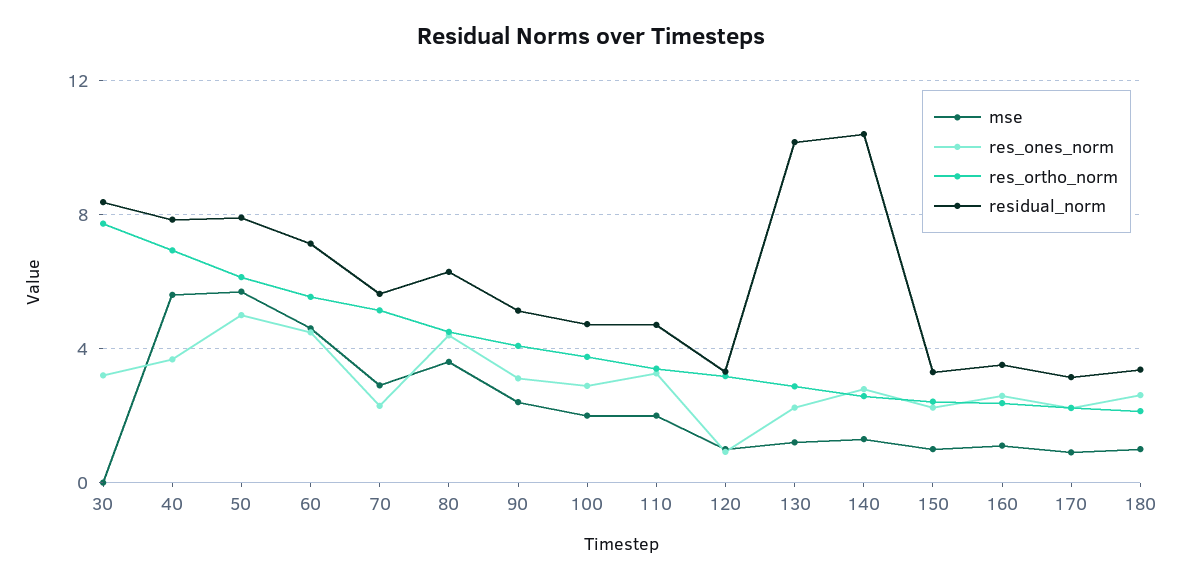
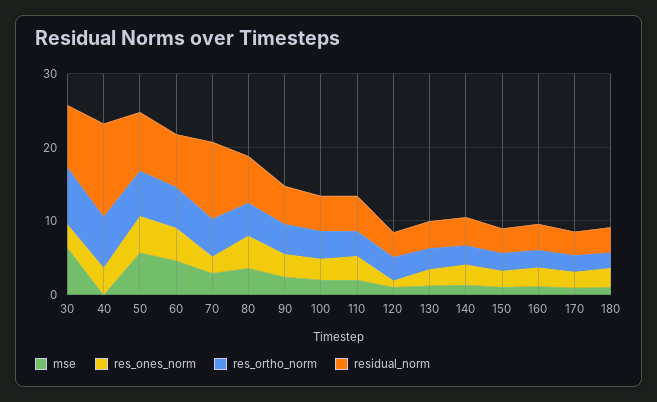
mse, 30: 0 -> 6
mse, 40: 5.5 -> 0
residual_norm, 40: 8 -> 12
residual_norm, 70: 5.5 -> 10
residual_norm, 130: 10 -> 4
residual_norm, 140: 10.5 -> 4

